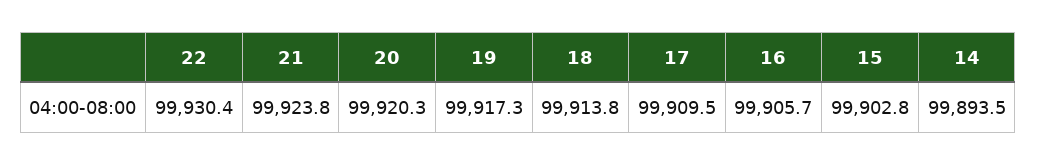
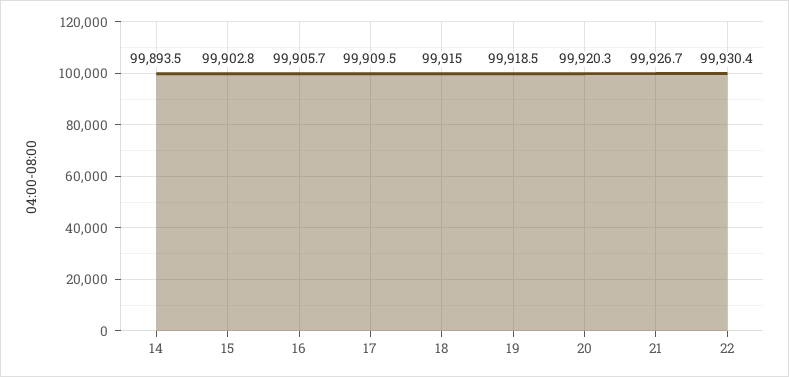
21: 99923.8 -> 99926.7
19: 99917.3 -> 99918.5
18: 99913.8 -> 99915

